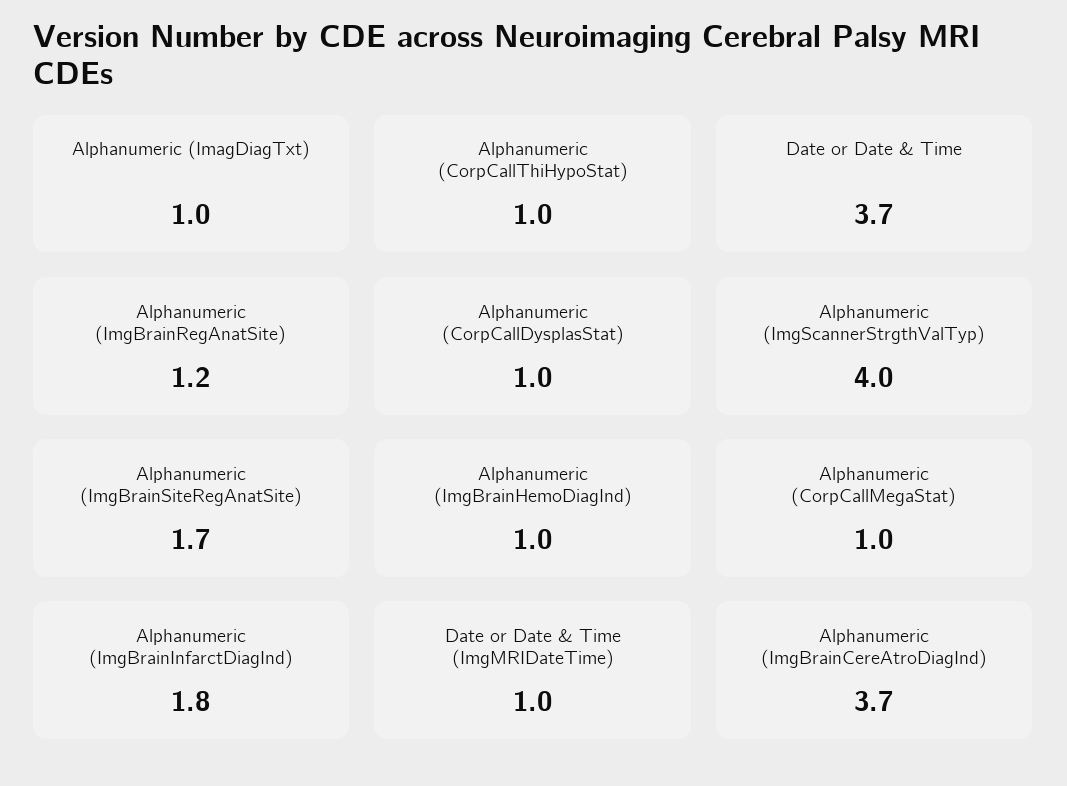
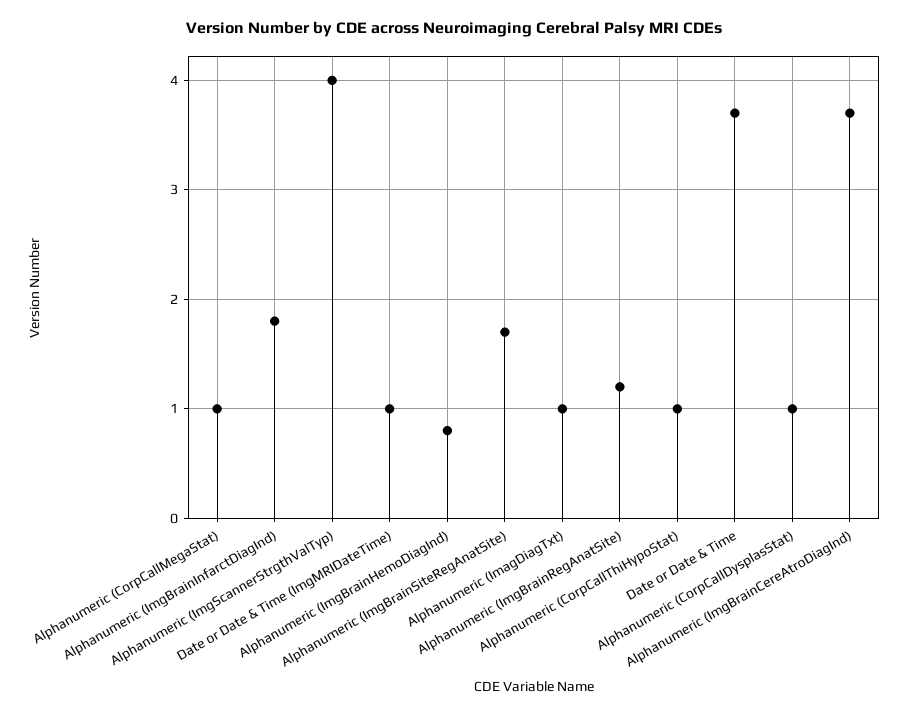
Alphanumeric (ImgBrainHemoDiagInd): 1 -> 0.8

